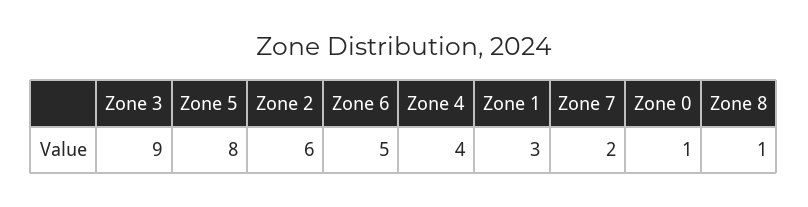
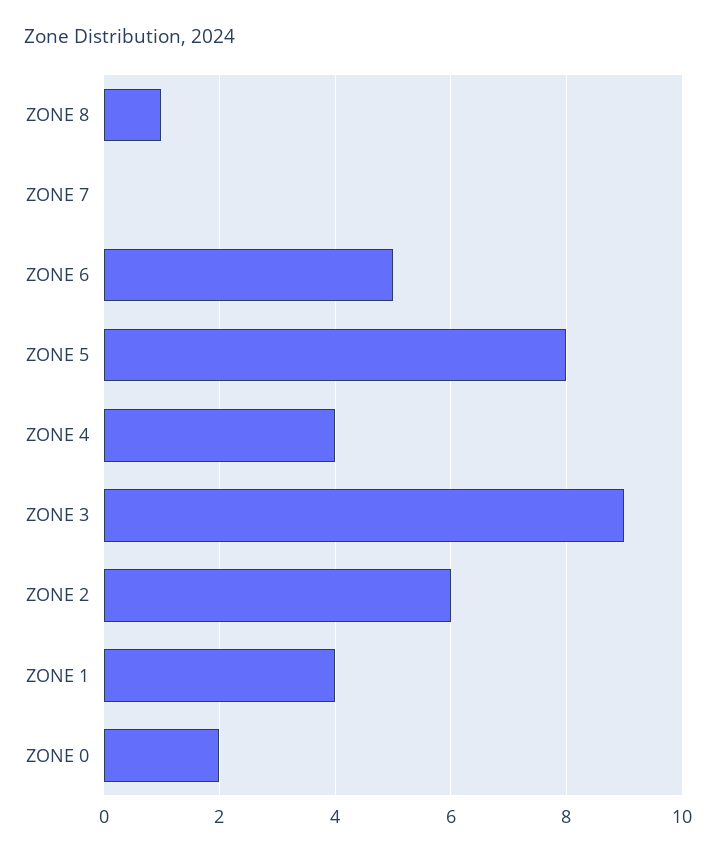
Zone 1: 3 -> 4
Zone 7: 2 -> 0
Zone 0: 1 -> 2

